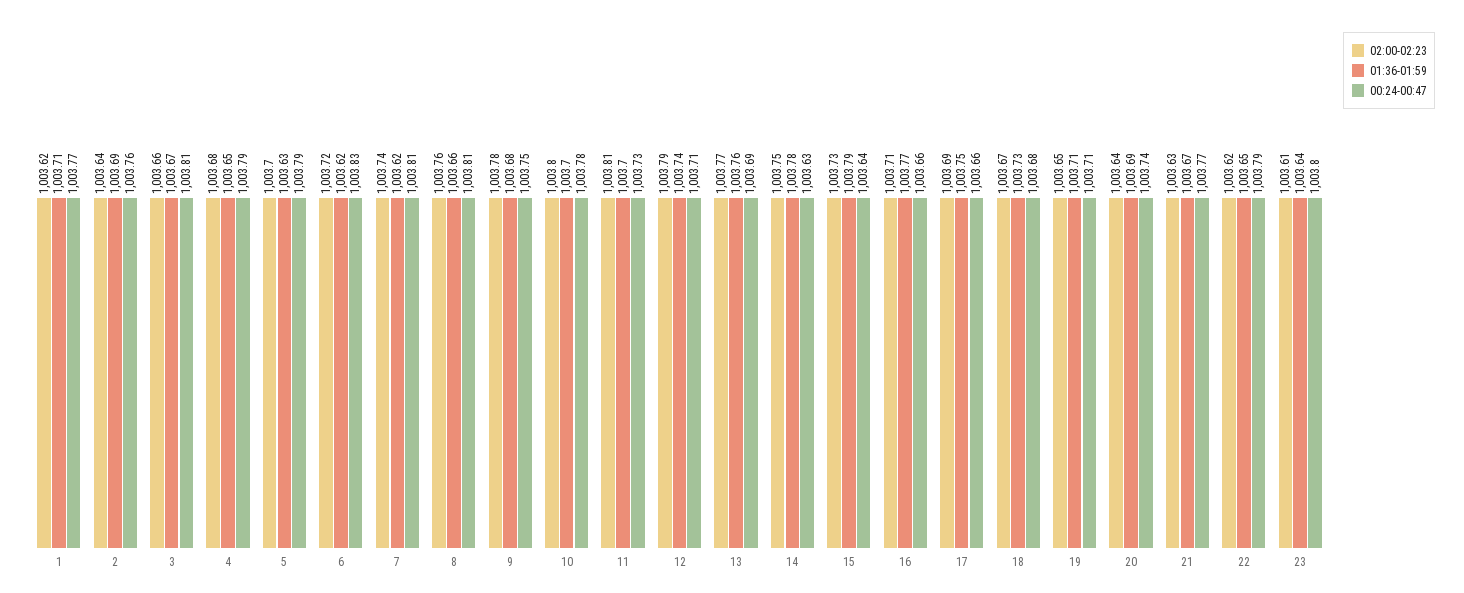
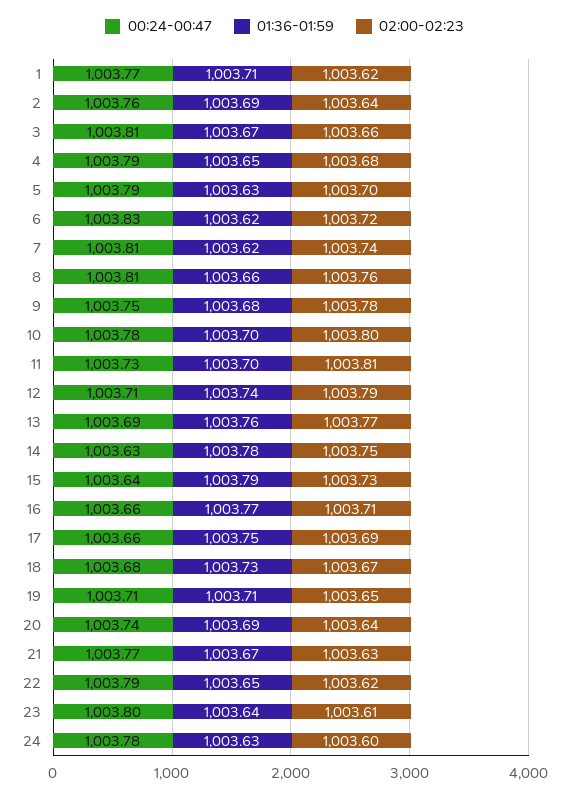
00:24-00:47, 24: none -> 1003.78
01:36-01:59, 24: none -> 1003.63
02:00-02:23, 24: none -> 1003.6

